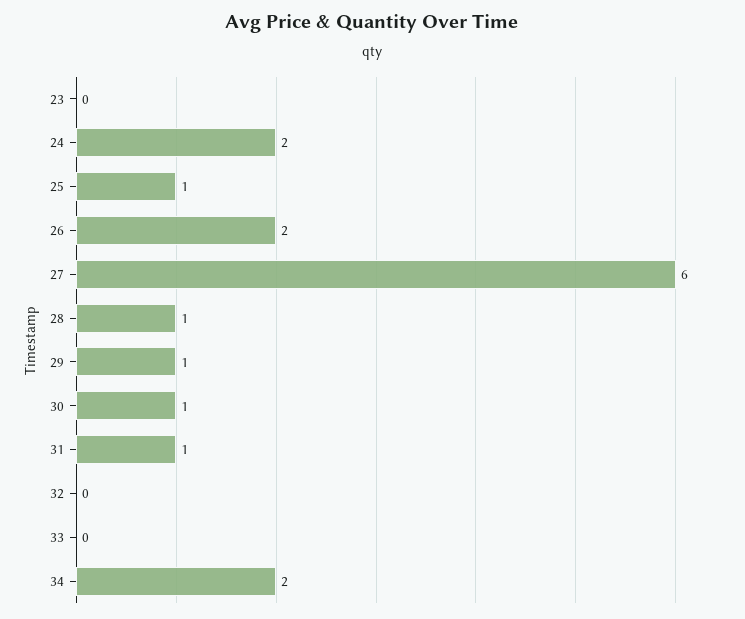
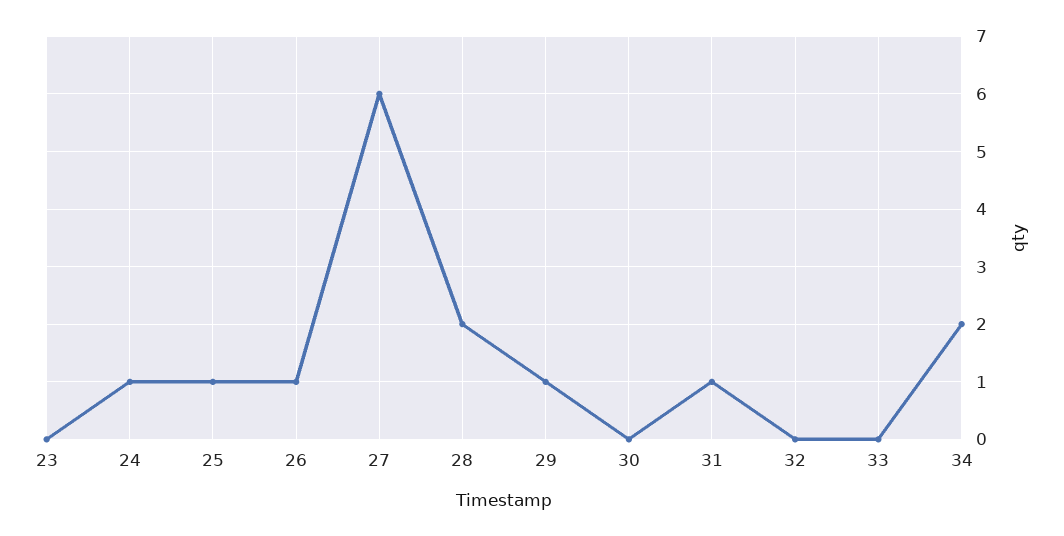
24: 2 -> 1
26: 2 -> 1
28: 1 -> 2
30: 1 -> 0

